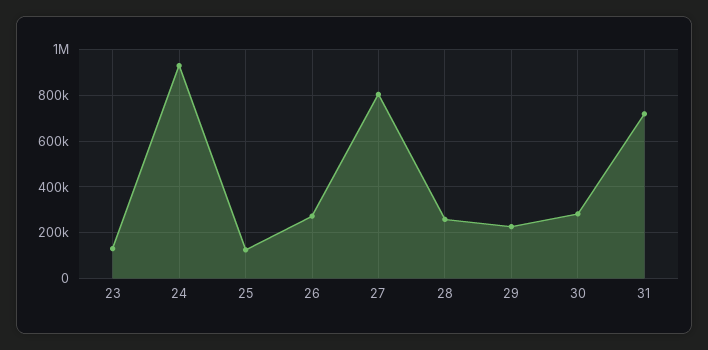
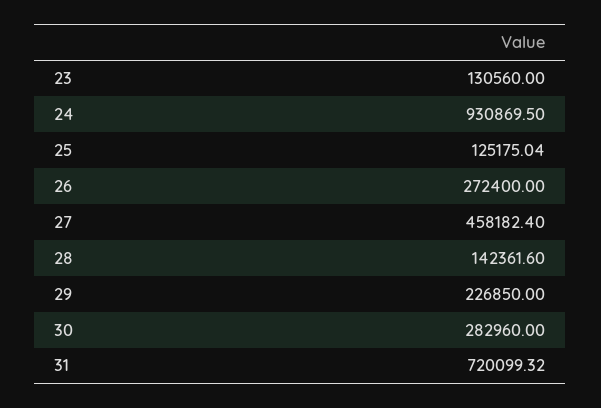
27: 800000 -> 458182.4
28: 250000 -> 142361.6

